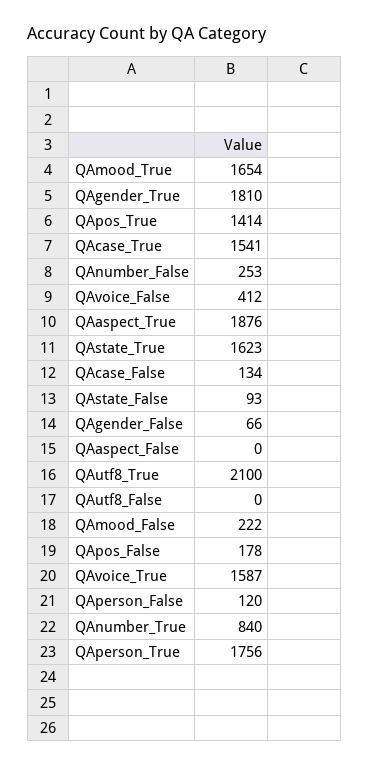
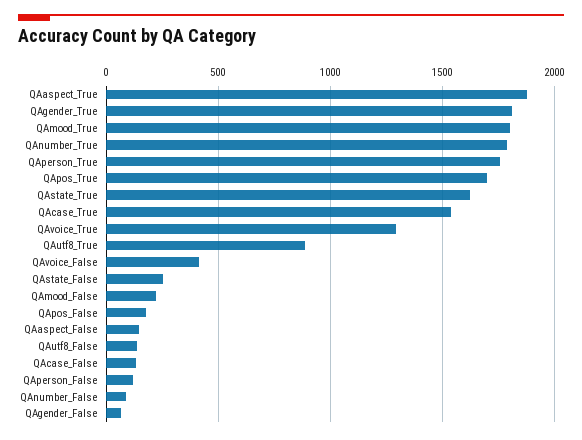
QAmood_True: 1654 -> 1800
QApos_True: 1414 -> 1700
QAnumber_False: 253 -> 100
QAstate_False: 93 -> 250
QAaspect_False: 0 -> 150
QAutf8_True: 2100 -> 900
QAutf8_False: 0 -> 150
QAvoice_True: 1587 -> 1300
QAnumber_True: 840 -> 1800

